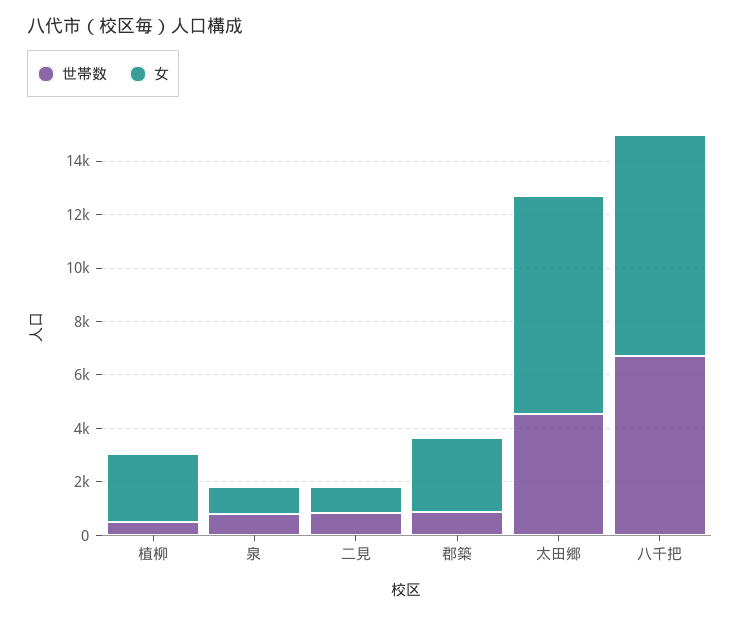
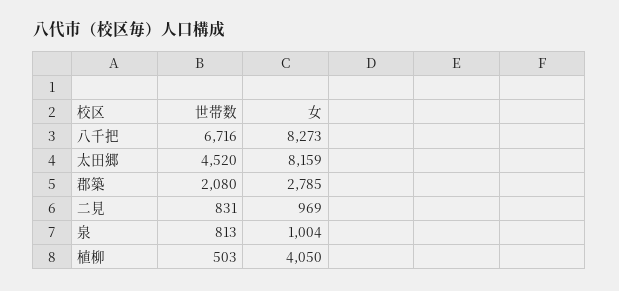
女, 植柳: 2500 -> 4050
世帯数, 郡築: 1000 -> 2080

